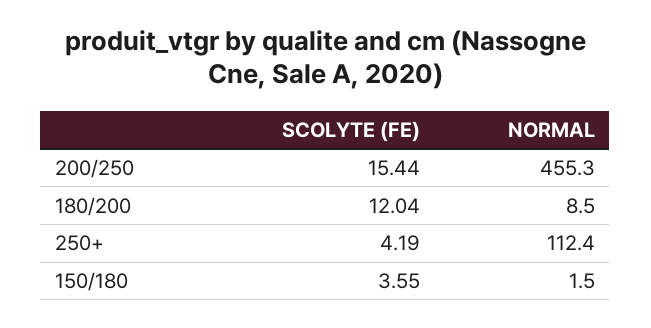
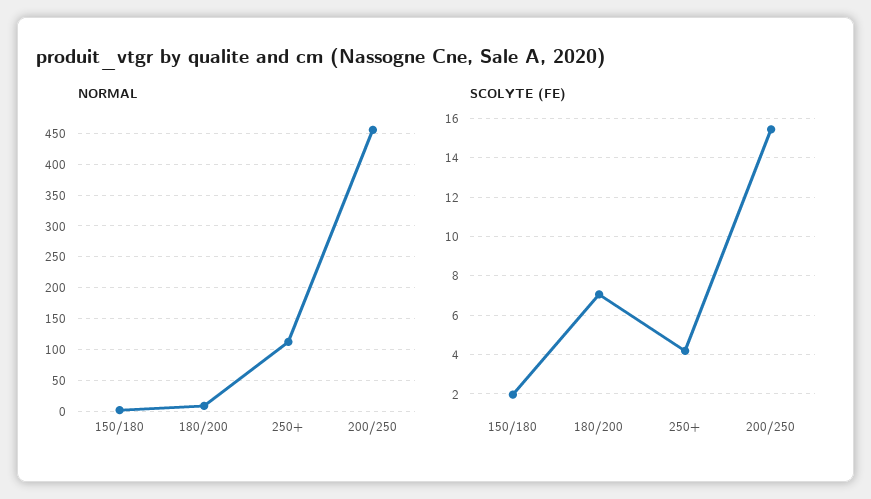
SCOLYTE (FE), 180/200: 12.04 -> 7
SCOLYTE (FE), 150/180: 3.55 -> 2

